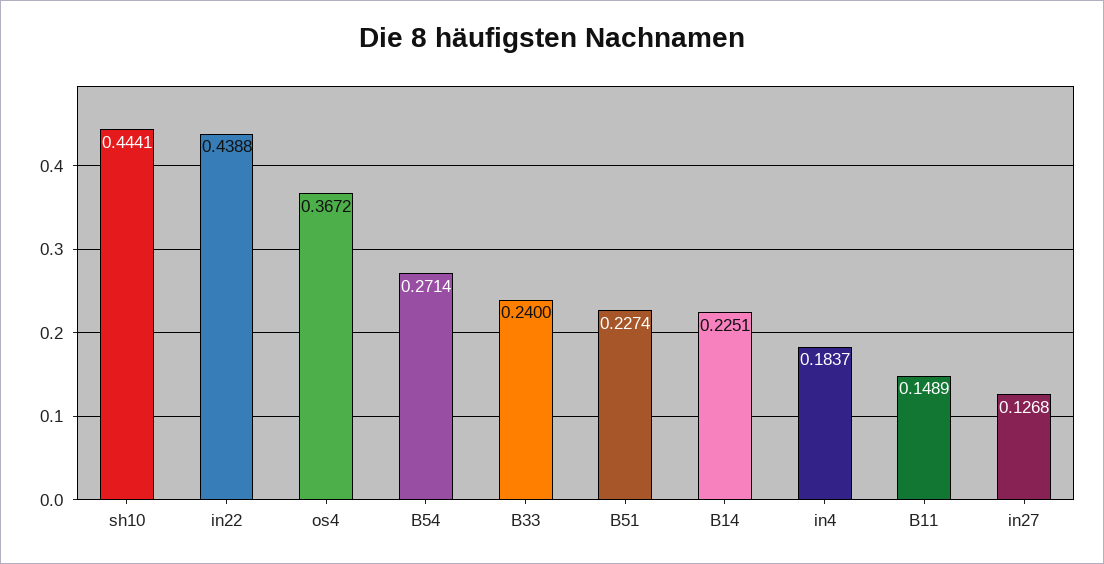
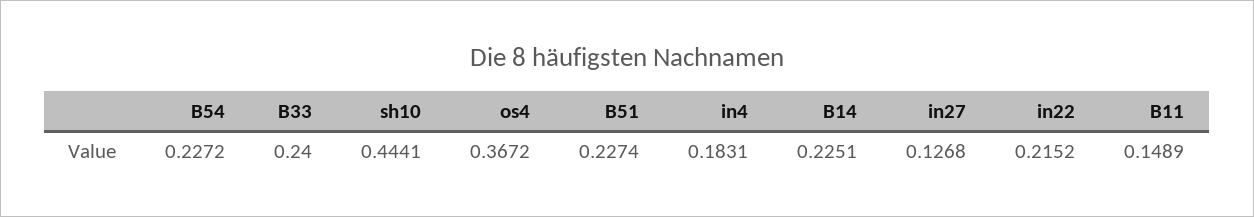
in22: 0.4388 -> 0.2152
B54: 0.2714 -> 0.2272
in4: 0.1837 -> 0.1831

